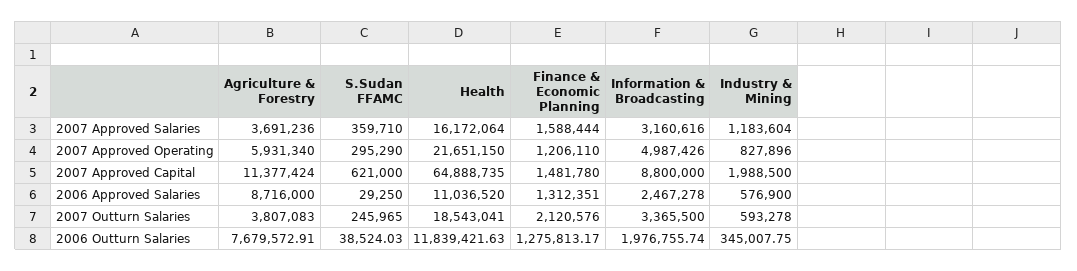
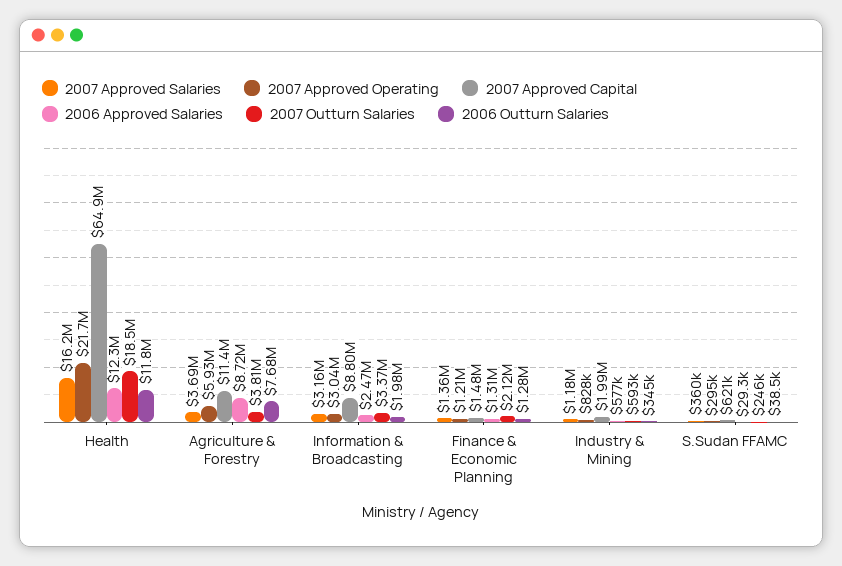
2007 Approved Salaries, Finance & Economic Planning: 1588444 -> 1360000
2007 Approved Operating, Information & Broadcasting: 4987426 -> 3040000
2006 Approved Salaries, Health: 11036520 -> 12300000

